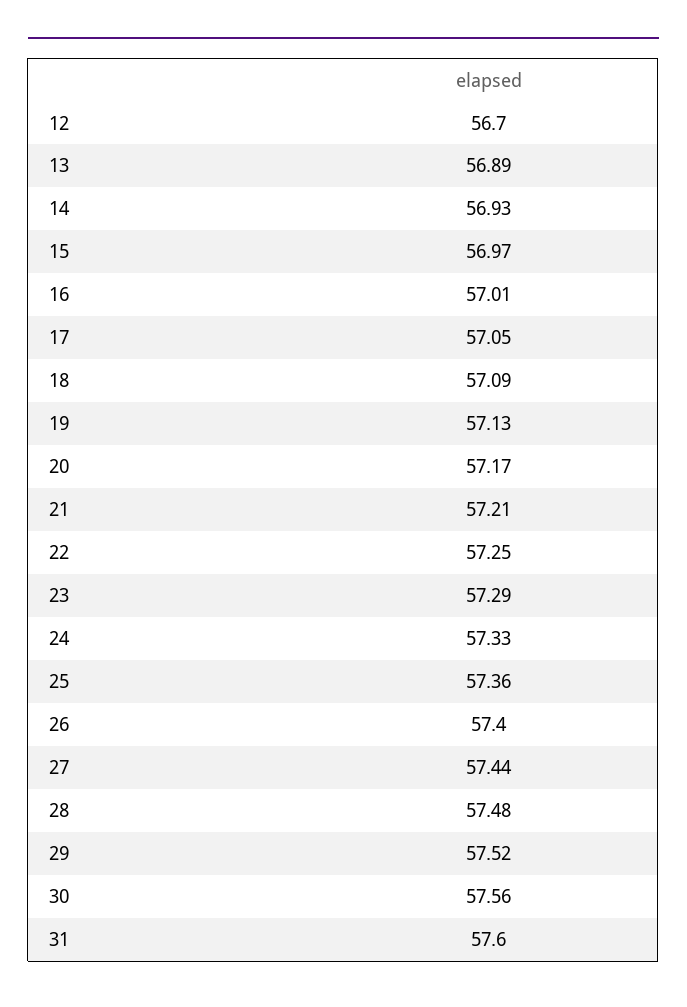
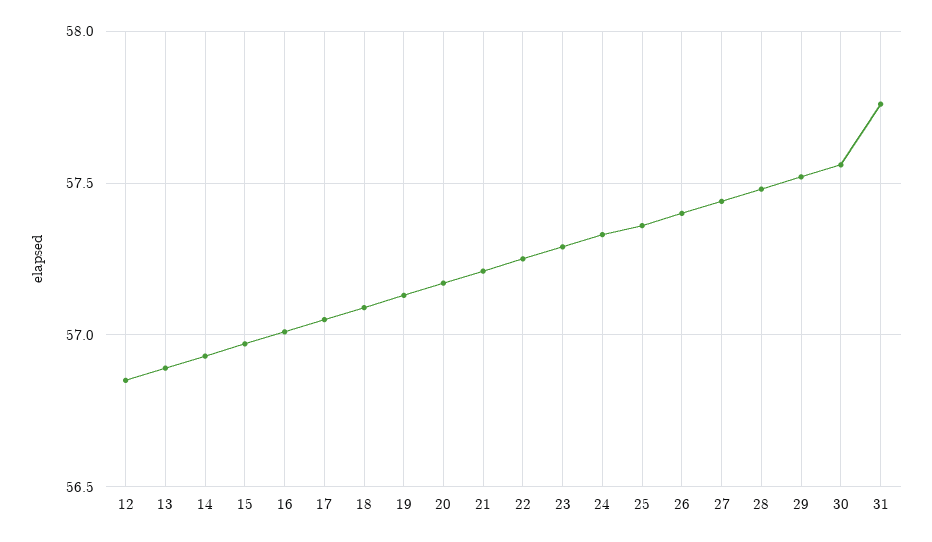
12: 56.7 -> 56.85
31: 57.6 -> 57.75

